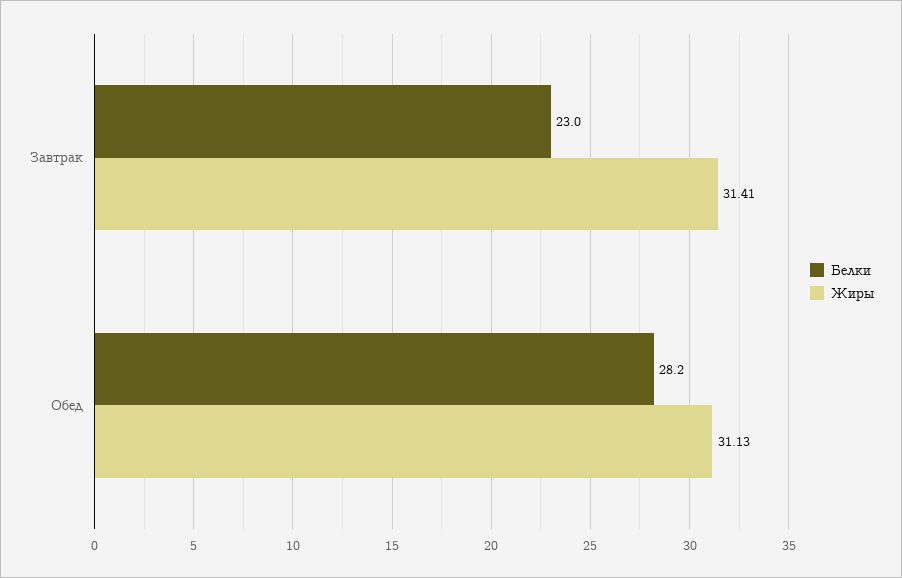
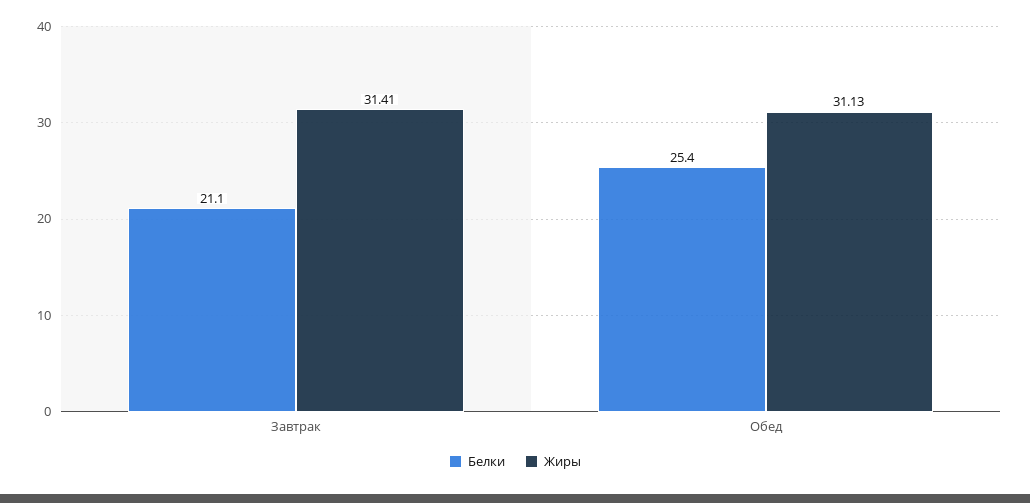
Белки, Завтрак: 23 -> 21.1
Белки, Обед: 28.2 -> 25.4

